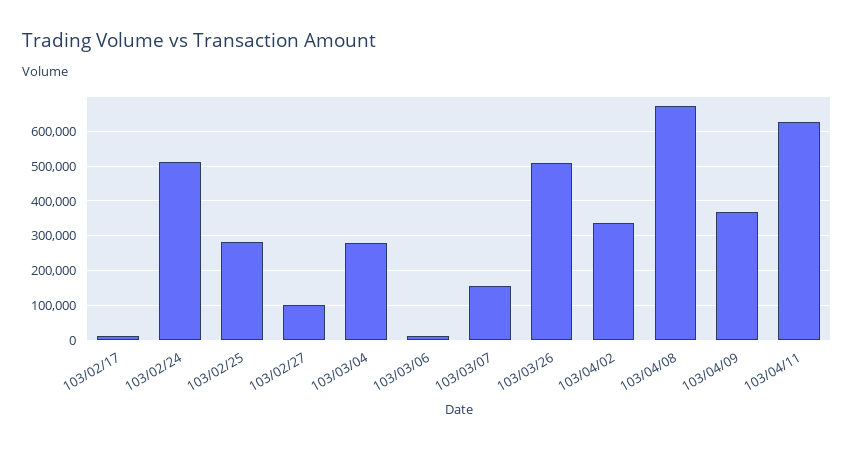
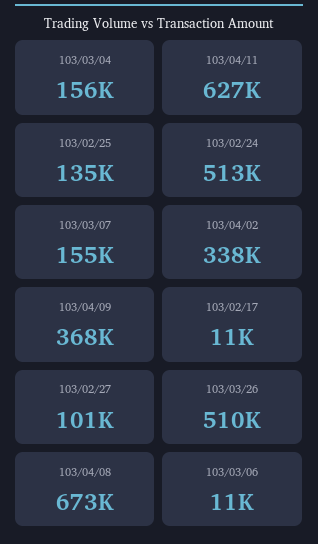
103/02/25: 280000 -> 135000
103/03/04: 280000 -> 156000

